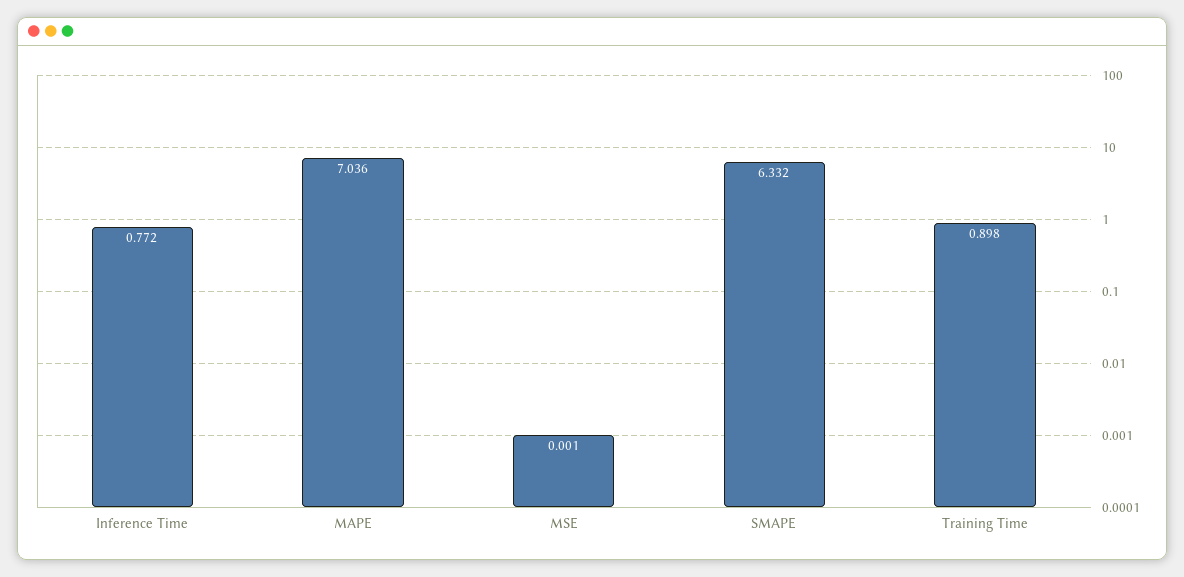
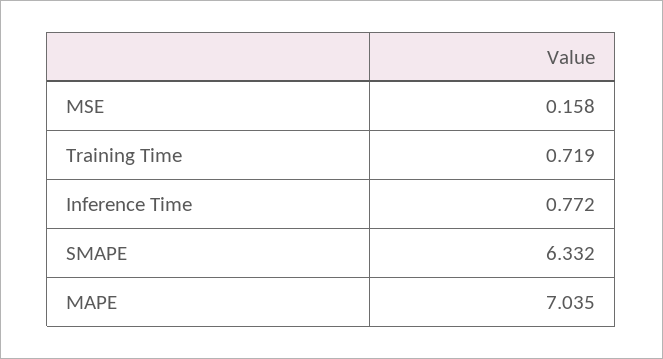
MAPE: 7.036 -> 7.035
MSE: 0.001 -> 0.158
Training Time: 0.898 -> 0.719

